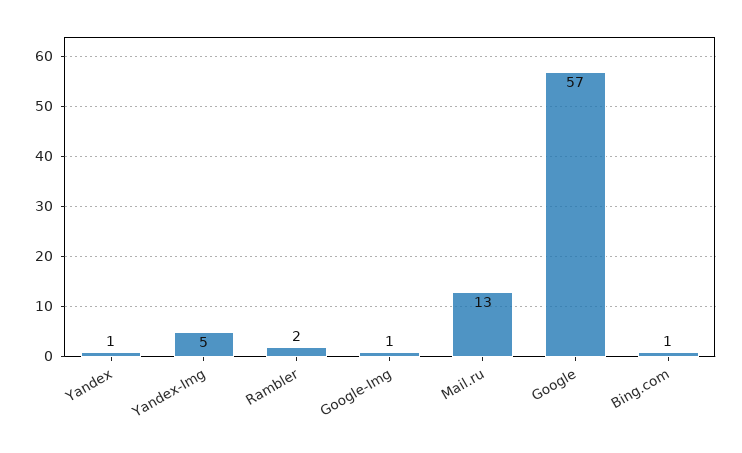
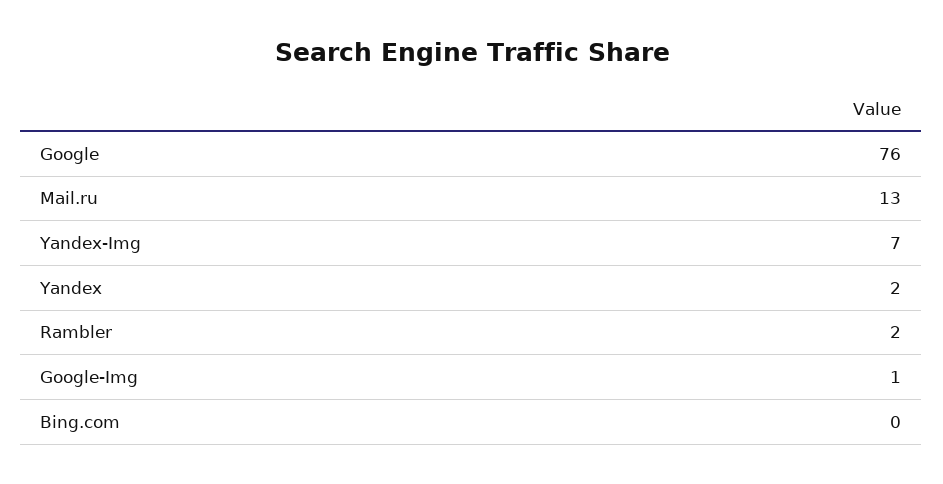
Yandex: 1 -> 2
Yandex-Img: 5 -> 7
Google: 57 -> 76
Bing.com: 1 -> 0

